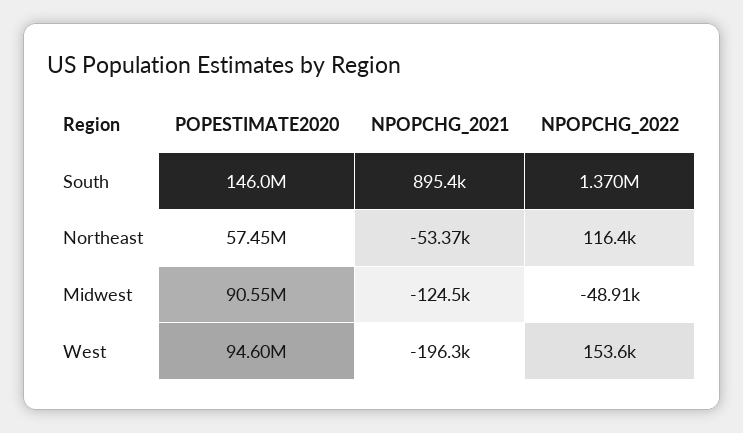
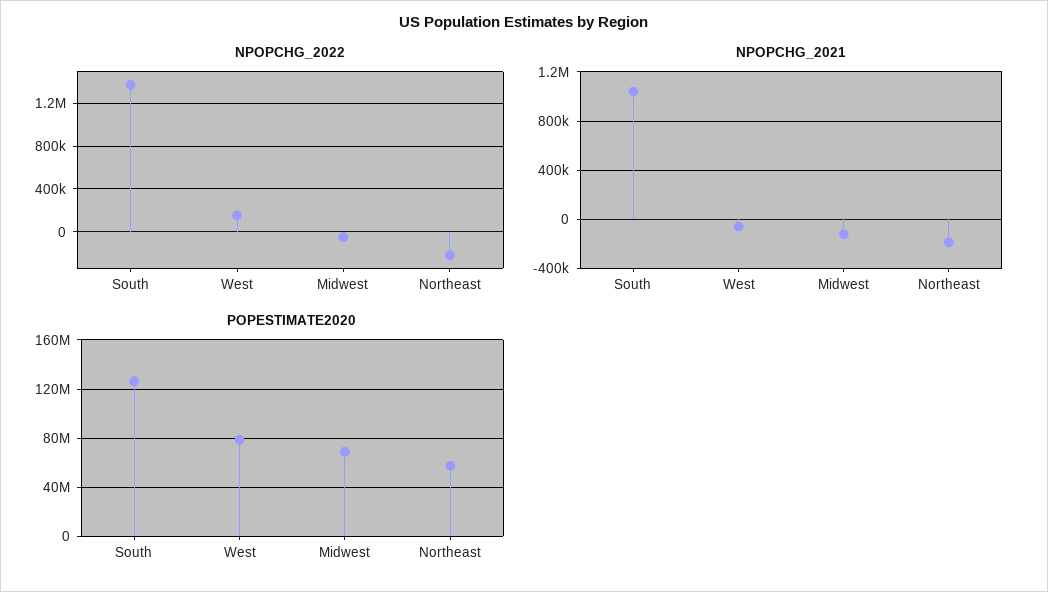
POPESTIMATE2020, South: 146000000 -> 125000000
NPOPCHG_2021, South: 895400 -> 1050000
NPOPCHG_2021, Northeast: -53370 -> -200000
NPOPCHG_2022, Northeast: 116400 -> -200000
POPESTIMATE2020, Midwest: 90550000 -> 70000000
POPESTIMATE2020, West: 94600000 -> 80000000
NPOPCHG_2021, West: -196300 -> -50000

